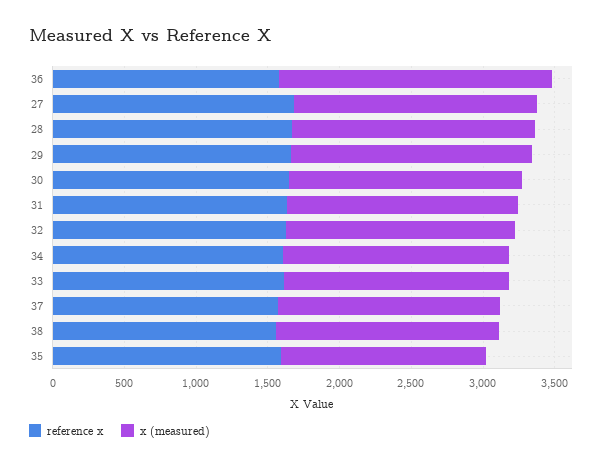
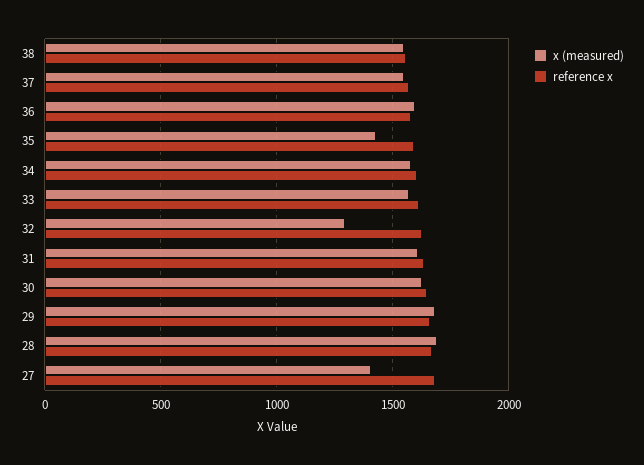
x (measured), 36: 1900 -> 1600
x (measured), 27: 1700 -> 1400
x (measured), 32: 1600 -> 1300

